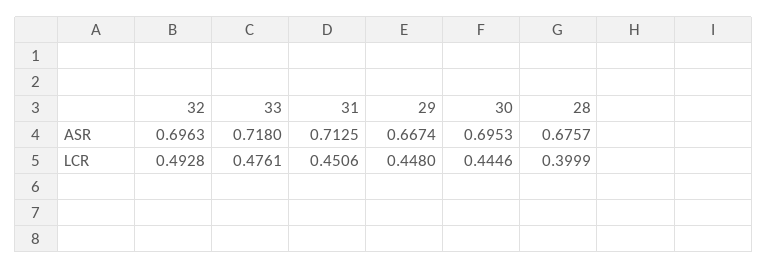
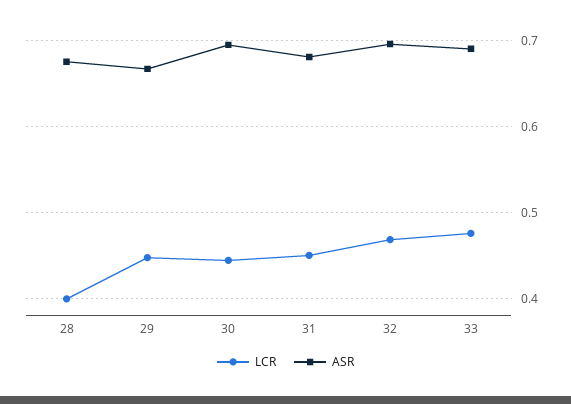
ASR, 33: 0.718 -> 0.69
ASR, 31: 0.7125 -> 0.68
LCR, 32: 0.4928 -> 0.47

